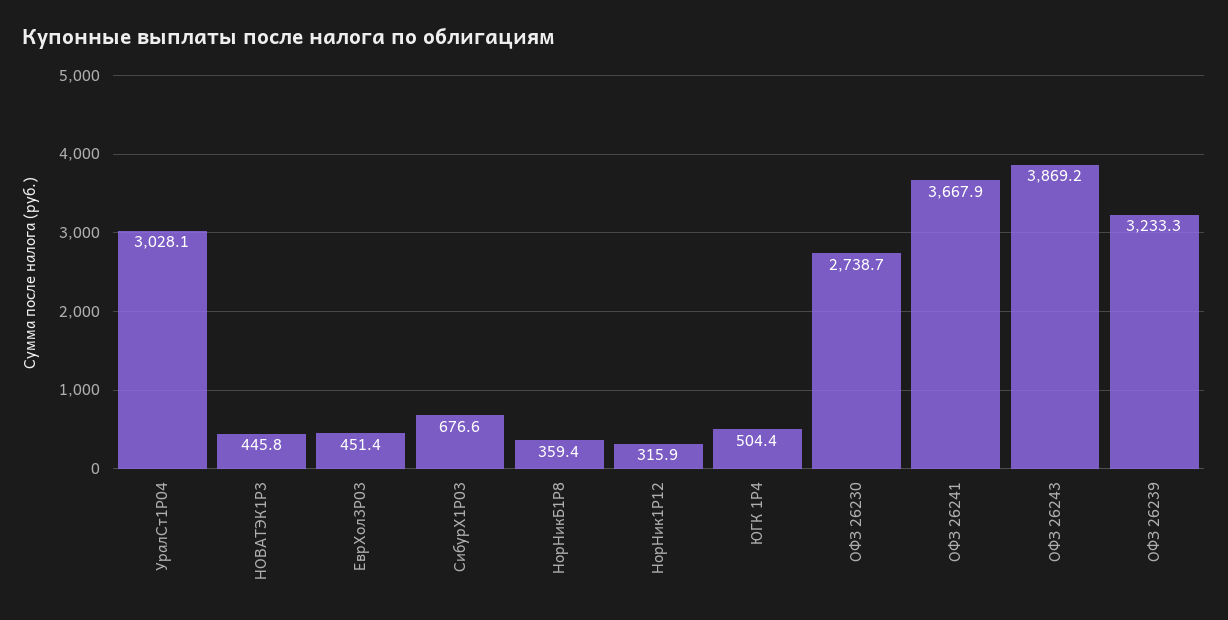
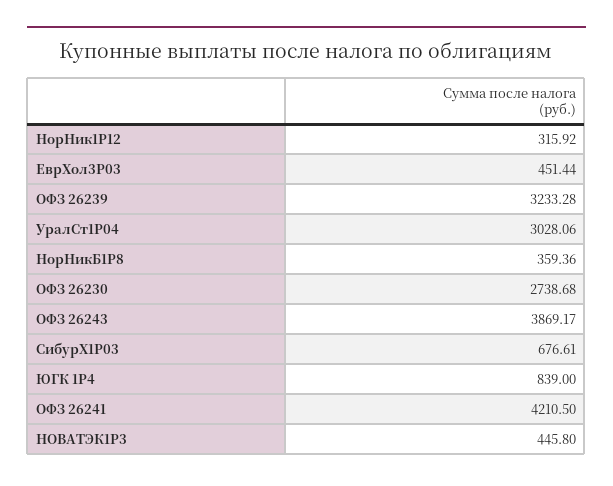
ЮГК 1P4: 504.4 -> 839
ОФЗ 26241: 3667.9 -> 4210.5

